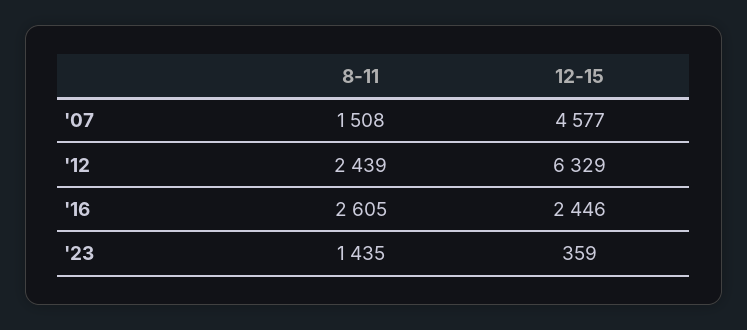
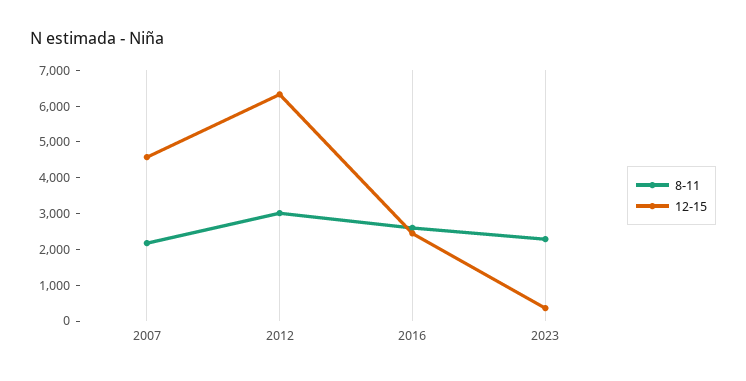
8-11, '07: 1508 -> 2250
8-11, '12: 2439 -> 3000
8-11, '23: 1435 -> 2250

